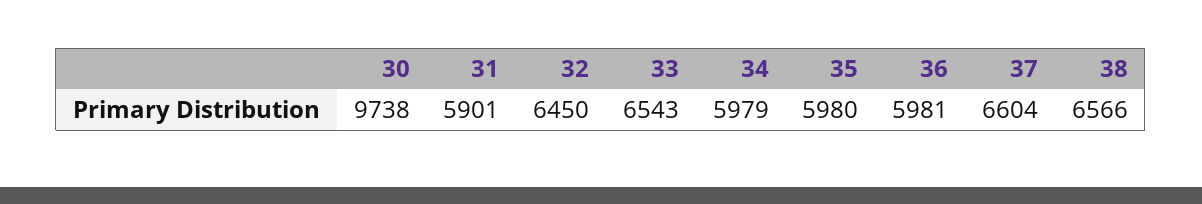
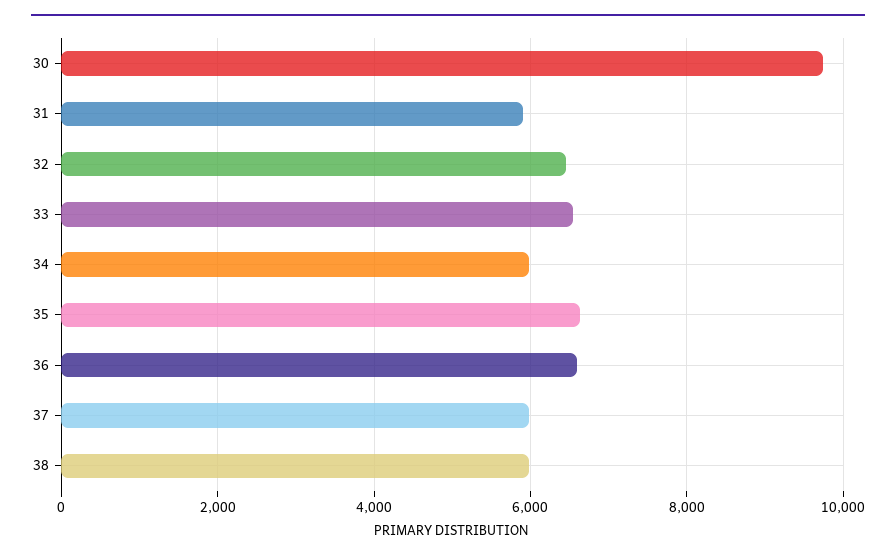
35: 5980 -> 6600
36: 5981 -> 6600
37: 6604 -> 6000
38: 6566 -> 6000

